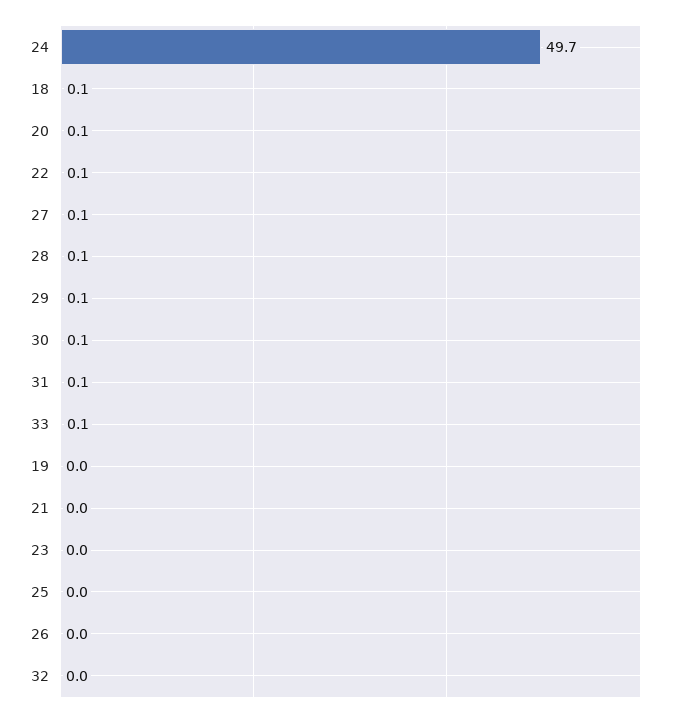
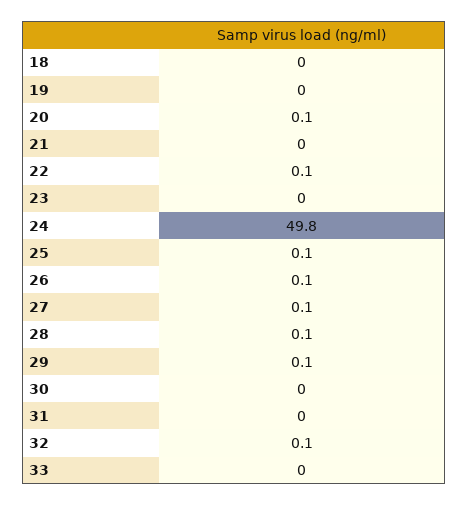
24: 49.7 -> 49.8
18: 0.1 -> 0
30: 0.1 -> 0
31: 0.1 -> 0
33: 0.1 -> 0
25: 0 -> 0.1
26: 0 -> 0.1
32: 0 -> 0.1

